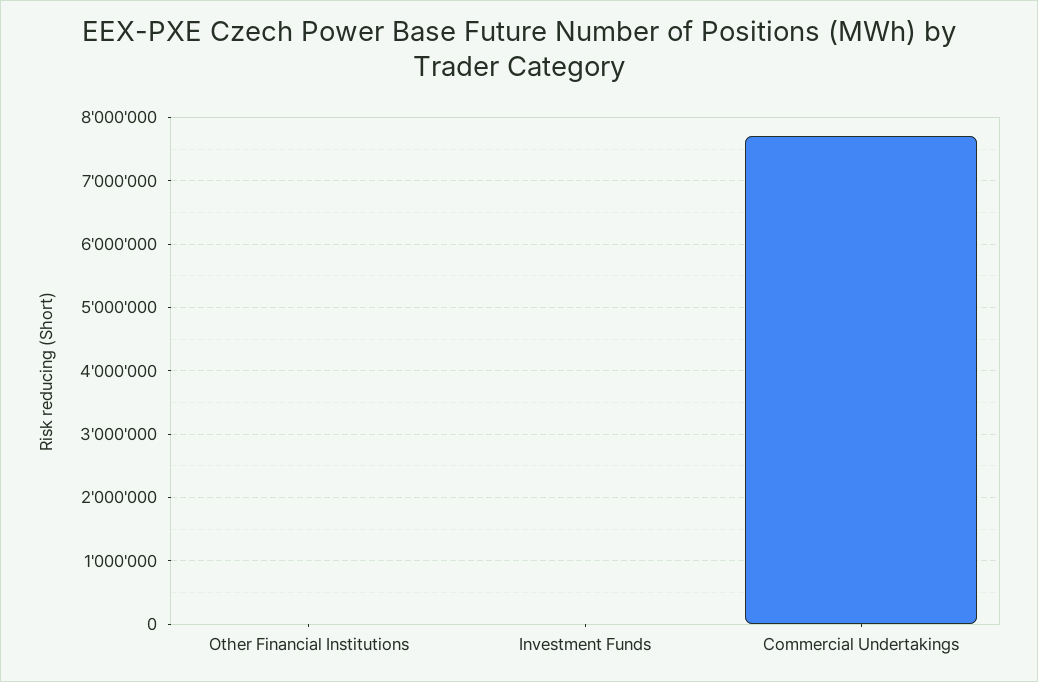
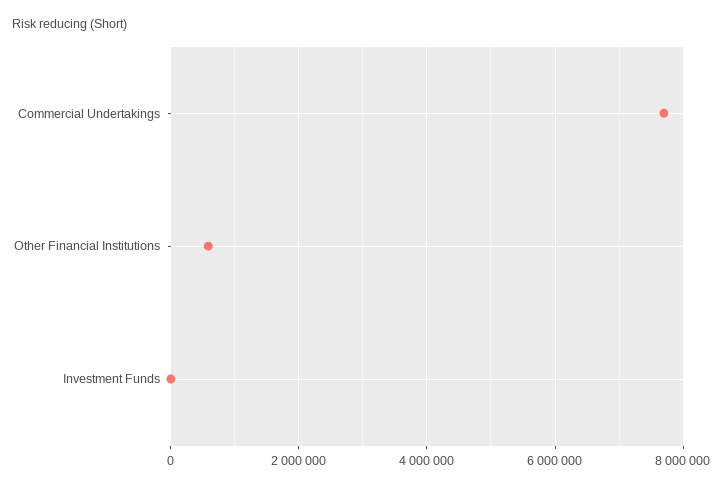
Other Financial Institutions: 0 -> 600000

